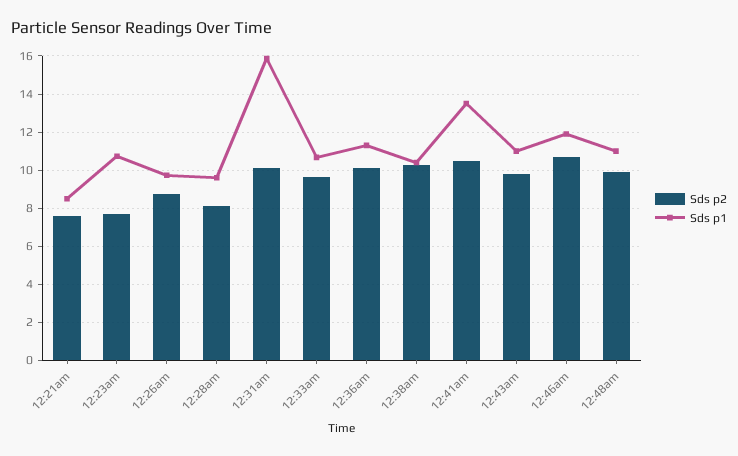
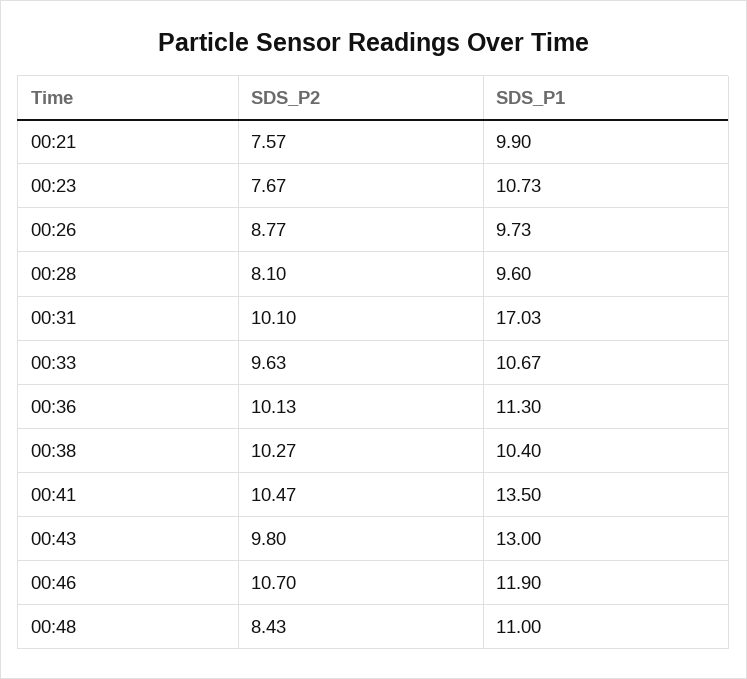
Sds p1, 12:21am: 8.5 -> 9.9
Sds p1, 12:31am: 16 -> 17.03
Sds p1, 12:43am: 11 -> 13
Sds p2, 12:48am: 10 -> 8.43

